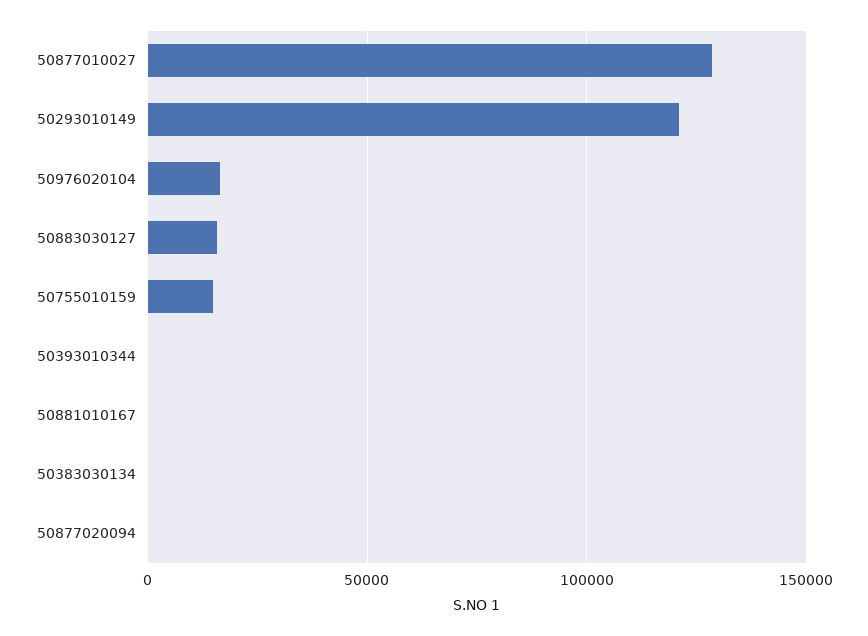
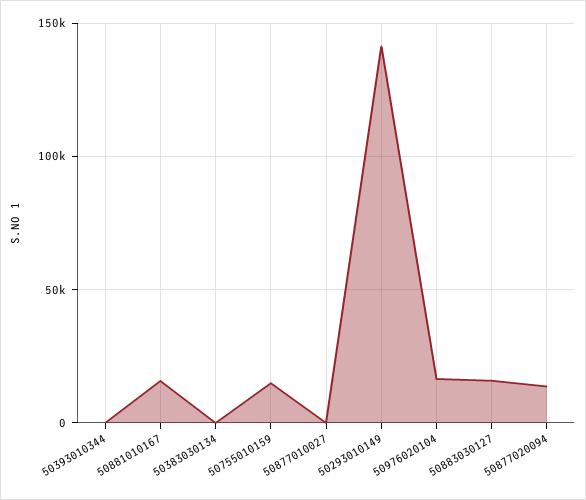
50877010027: 130000 -> 0
50293010149: 120000 -> 140000
50881010167: 0 -> 15000
50877020094: 0 -> 15000

